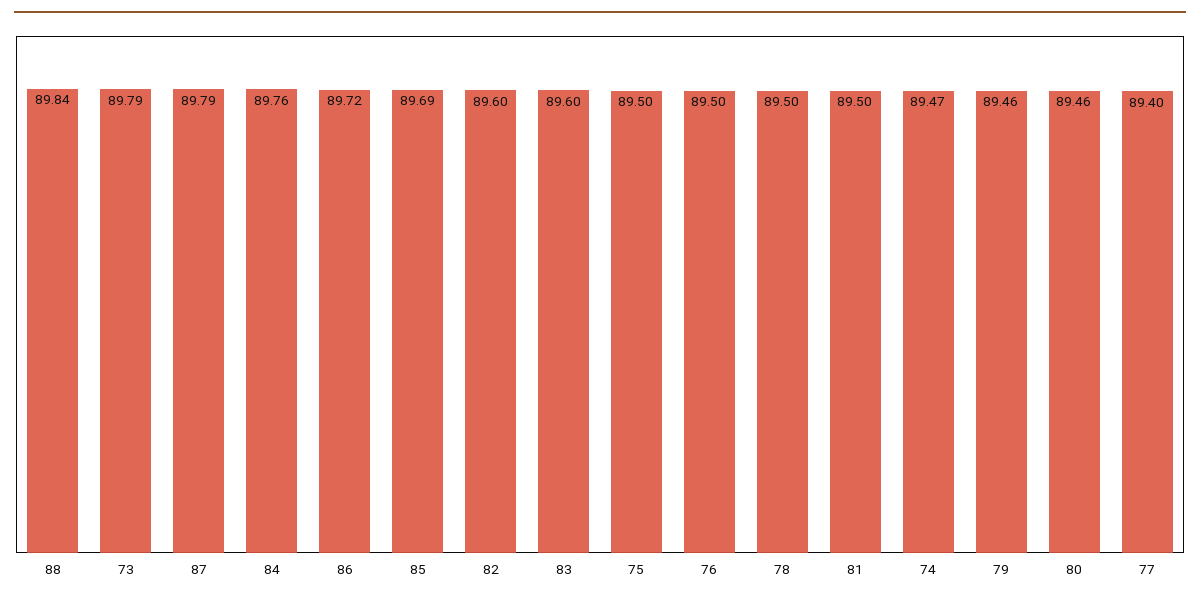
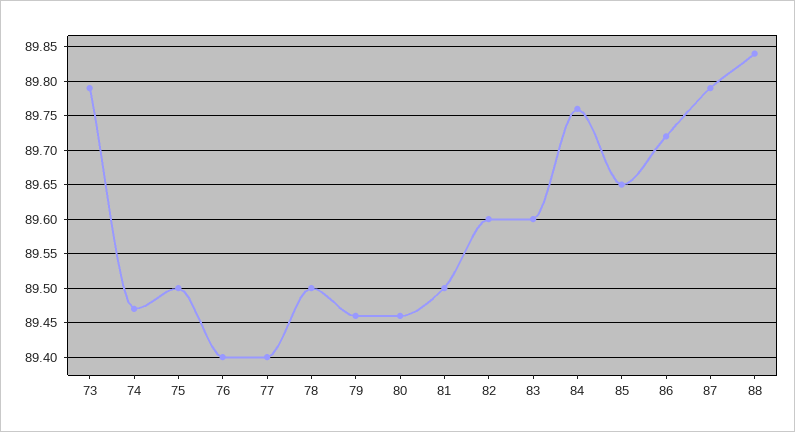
85: 89.69 -> 89.65
76: 89.5 -> 89.4

